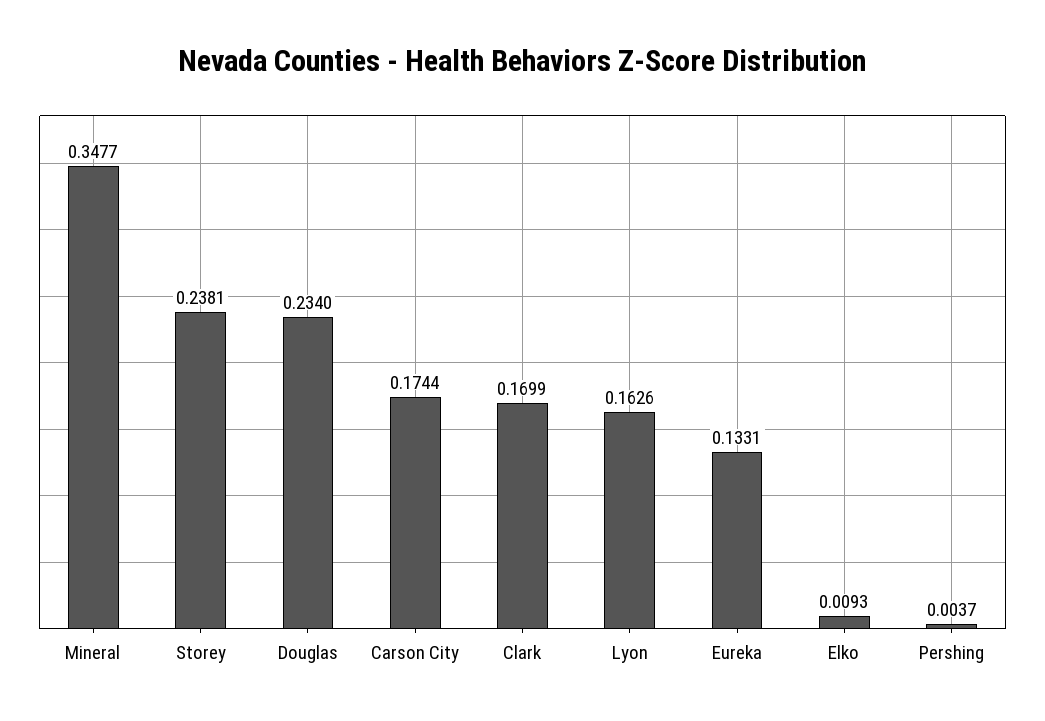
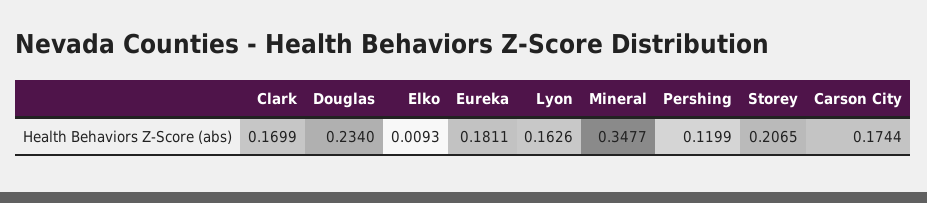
Storey: 0.2381 -> 0.2065
Eureka: 0.1331 -> 0.1811
Pershing: 0.0037 -> 0.1199

